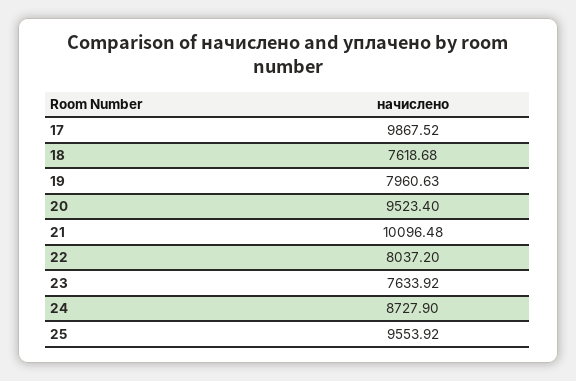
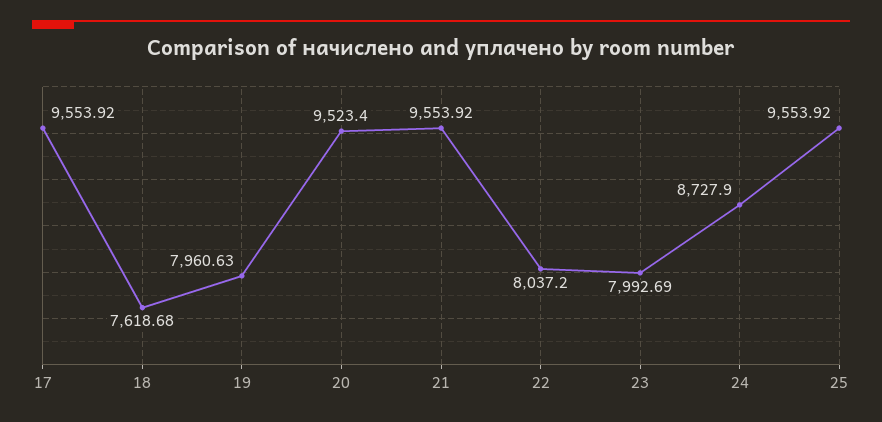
17: 9867.52 -> 9553.92
21: 10096.48 -> 9553.92
23: 7633.92 -> 7992.69

